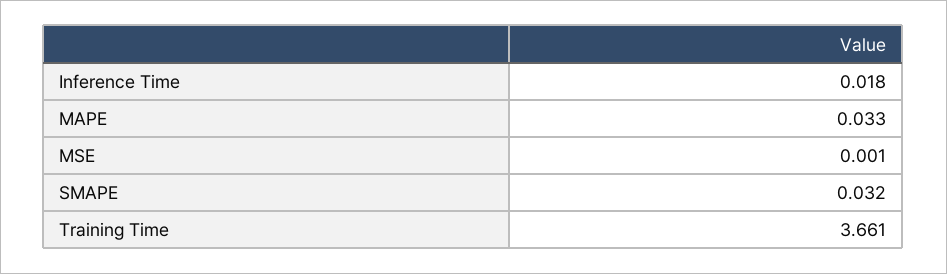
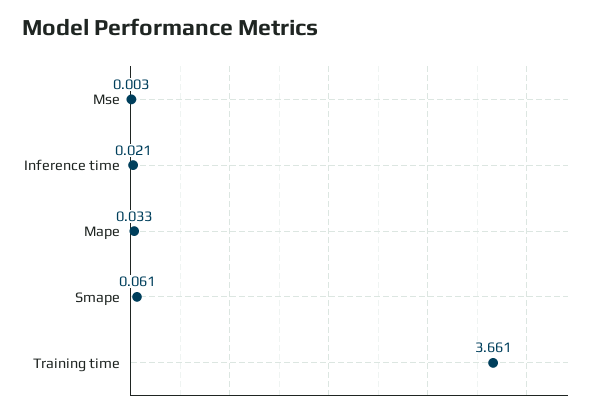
Inference Time: 0.018 -> 0.021
MSE: 0.001 -> 0.003
SMAPE: 0.032 -> 0.061

